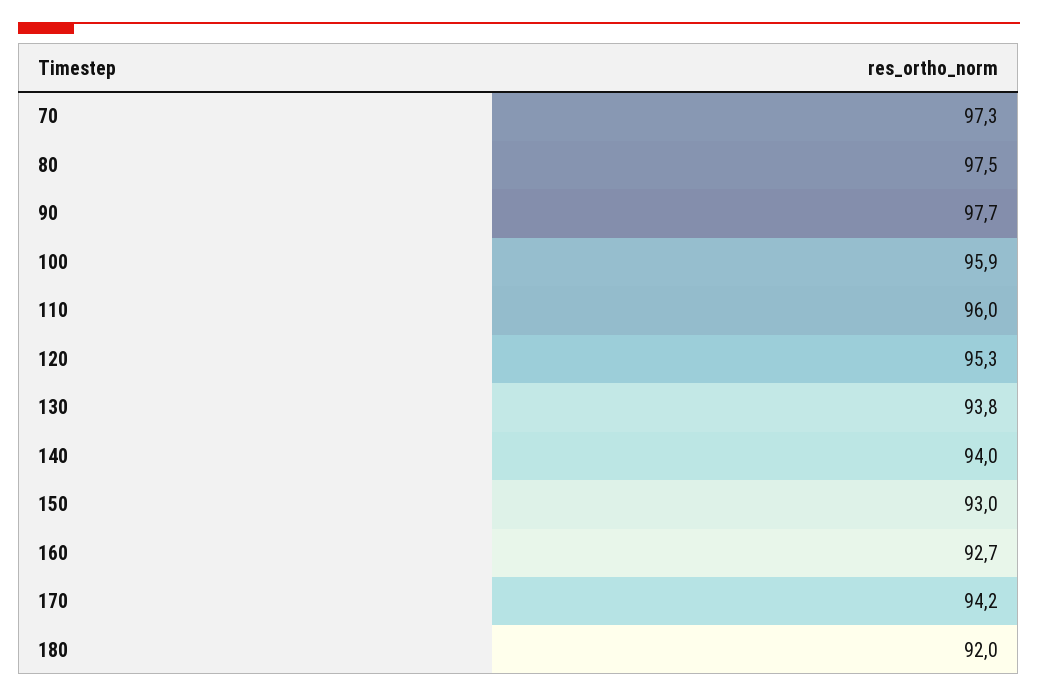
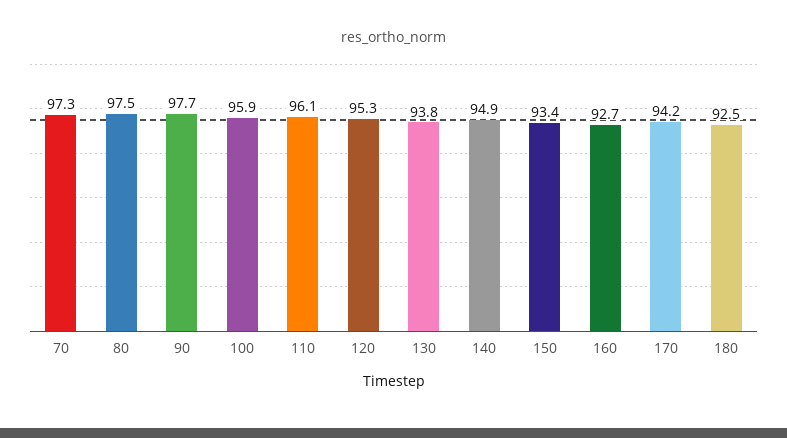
110: 96 -> 96.1
140: 94 -> 94.9
150: 93 -> 93.4
180: 92 -> 92.5

